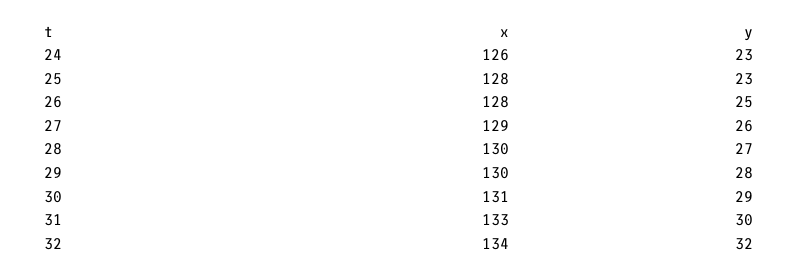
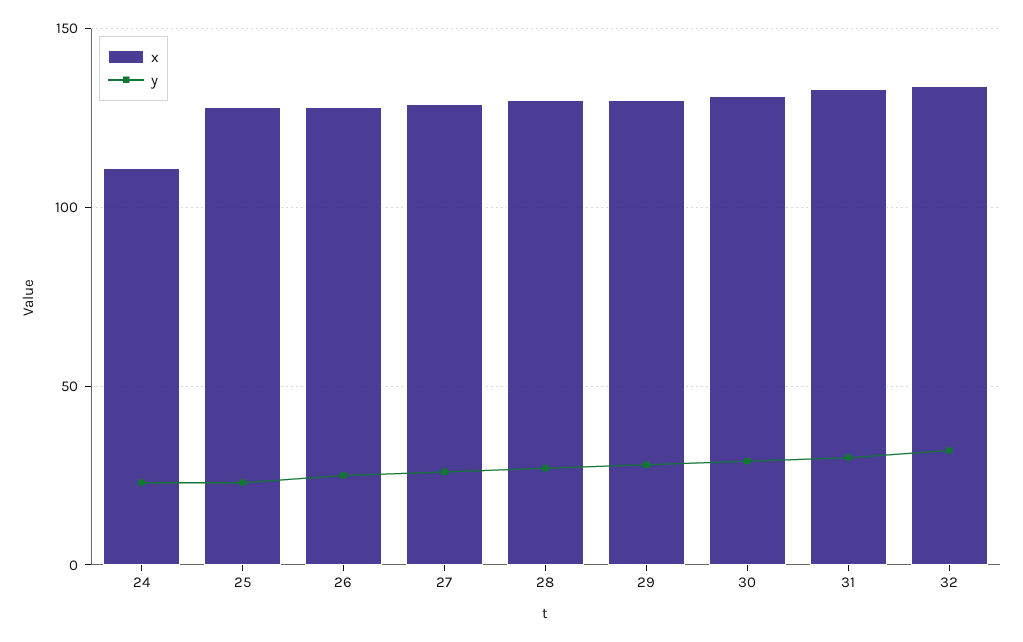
x, 24: 126 -> 110

